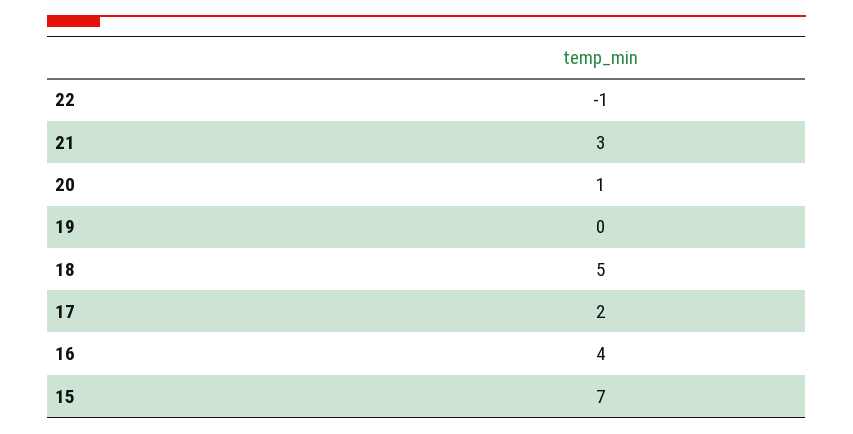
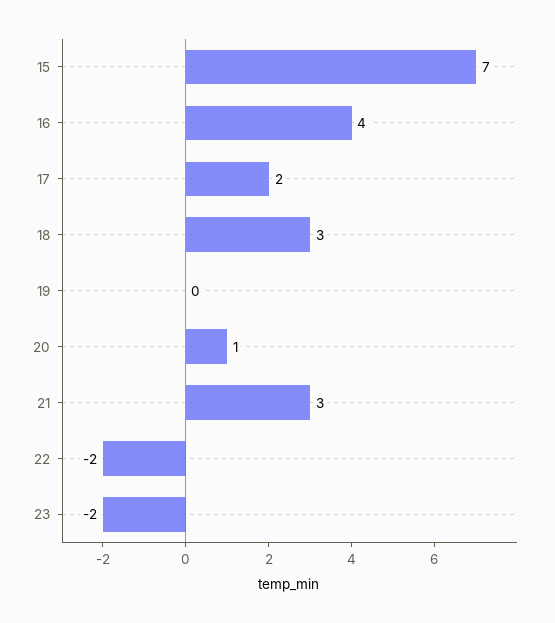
22: -1 -> -2
18: 5 -> 3
23: none -> -2

